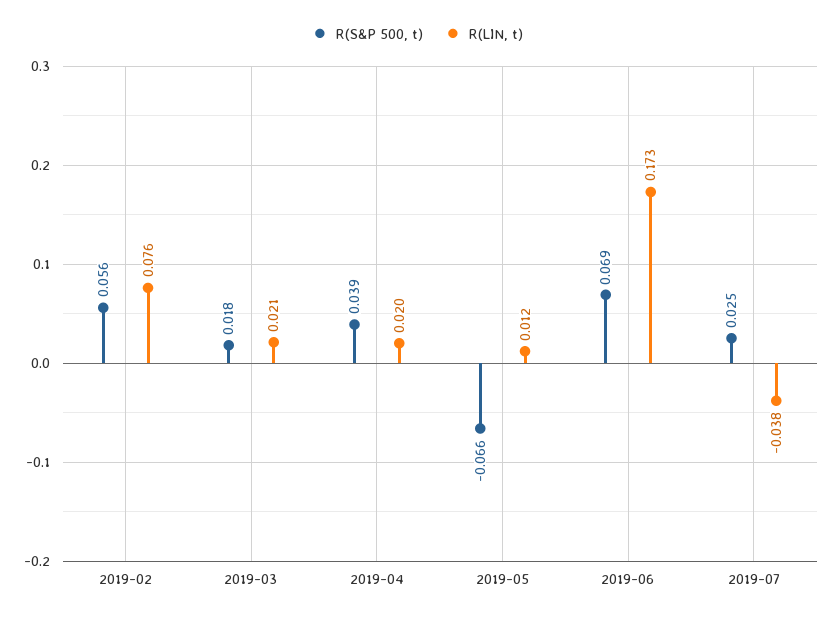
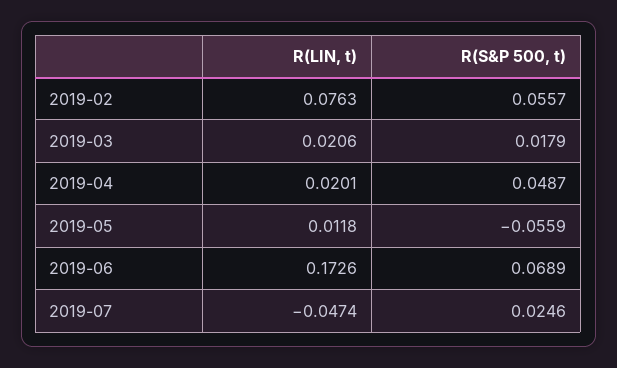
R(S&P 500, t), 2019-04: 0.039 -> 0.0487
R(S&P 500, t), 2019-05: -0.066 -> -0.0559
R(LIN, t), 2019-07: -0.038 -> -0.0474

